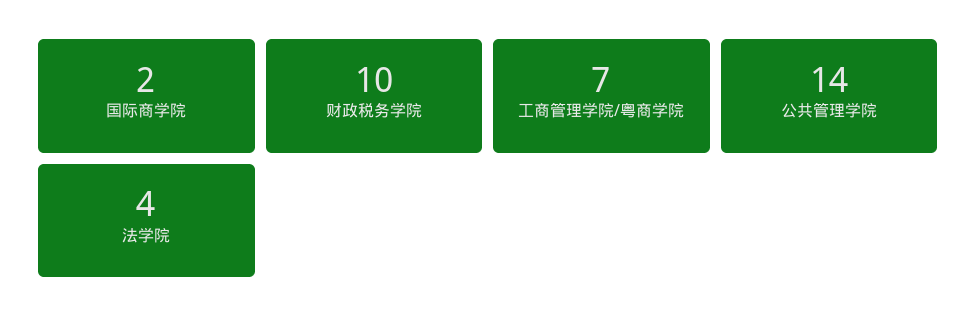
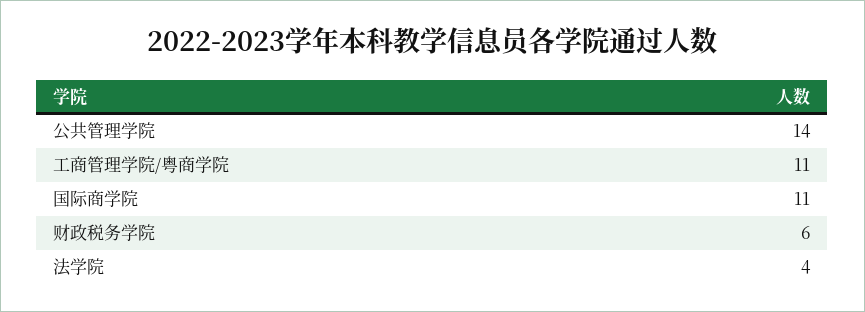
国际商学院: 2 -> 11
财政税务学院: 10 -> 6
工商管理学院/粤商学院: 7 -> 11

